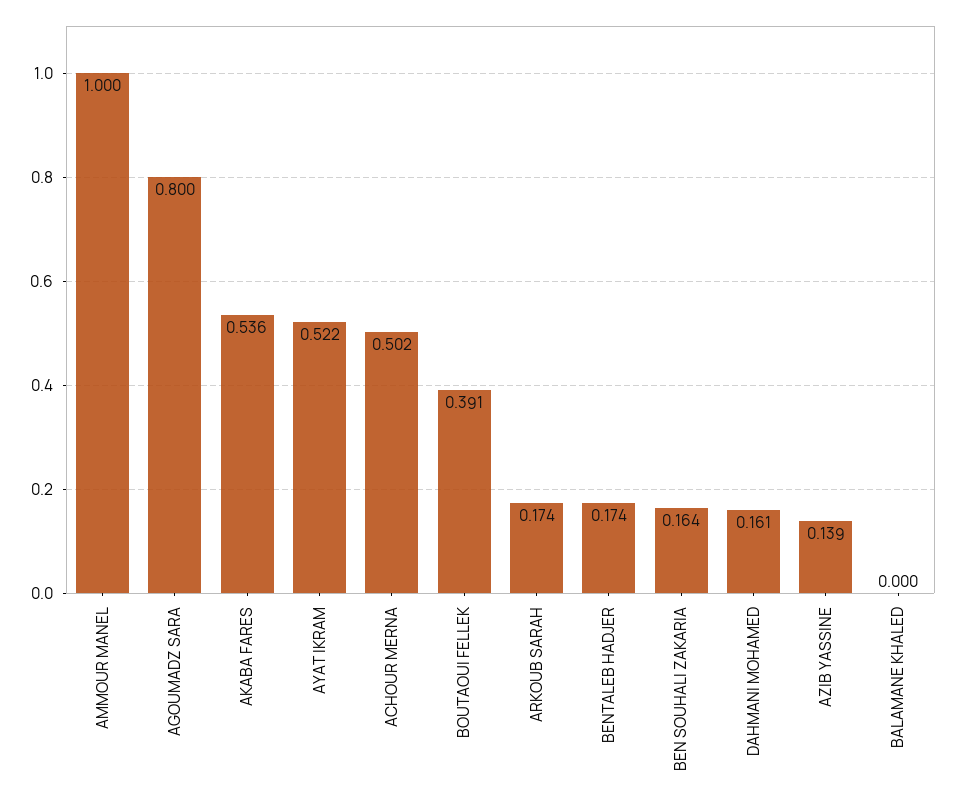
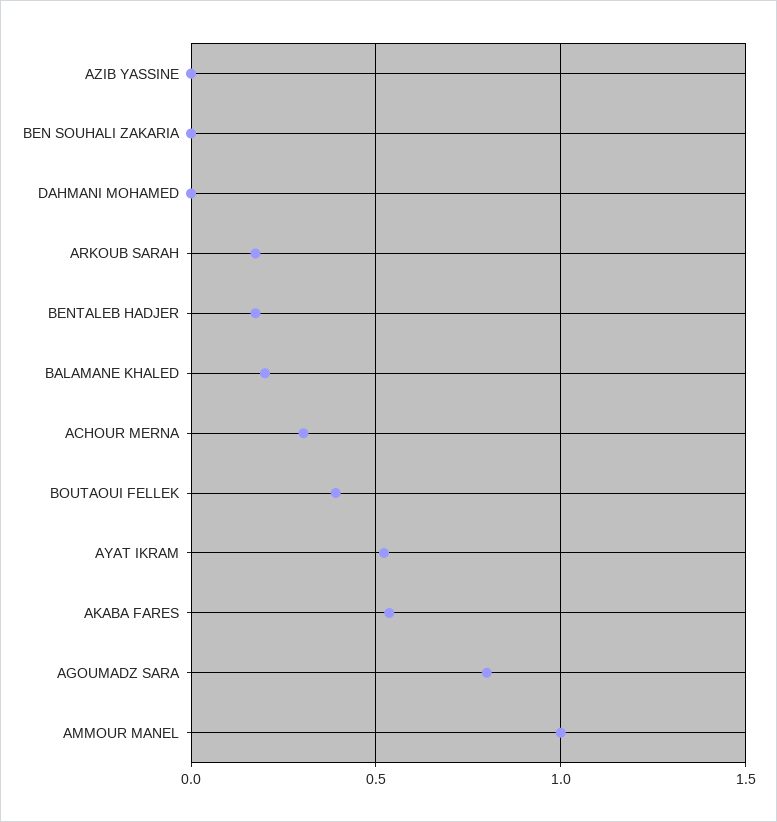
ACHOUR MERNA: 0.502 -> 0.3
BEN SOUHALI ZAKARIA: 0.164 -> 0
DAHMANI MOHAMED: 0.161 -> 0
AZIB YASSINE: 0.139 -> 0
BALAMANE KHALED: 0 -> 0.2

